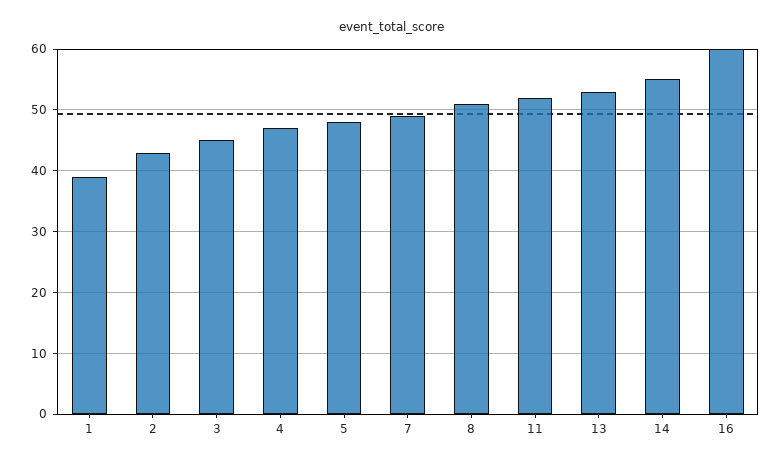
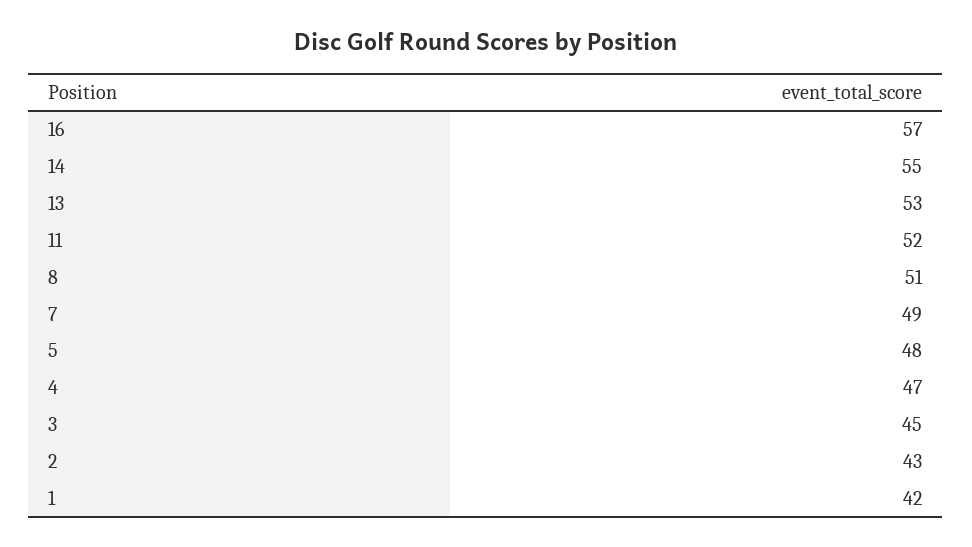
1: 39 -> 42
16: 60 -> 57

